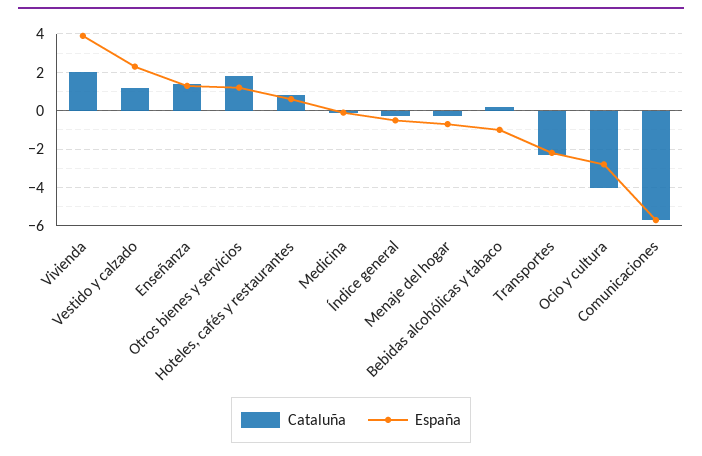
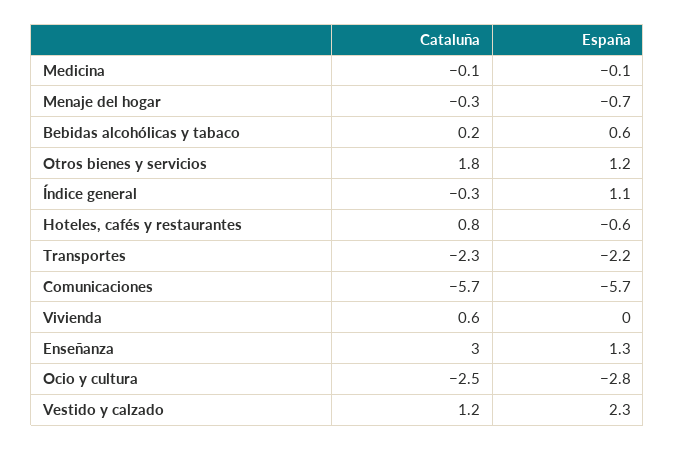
Cataluña, Vivienda: 2 -> 0.6
España, Vivienda: 4 -> 0
Cataluña, Enseñanza: 1.5 -> 3
España, Hoteles, cafés y restaurantes: 0.5 -> -0.6
España, Índice general: -0.5 -> 1.1
España, Bebidas alcohólicas y tabaco: -1 -> 0.6
Cataluña, Ocio y cultura: -4 -> -2.5

